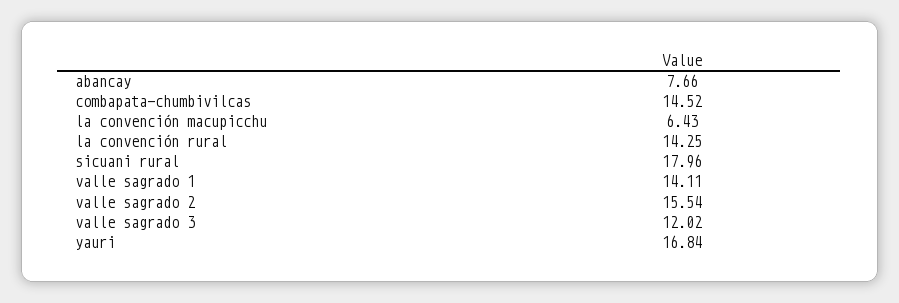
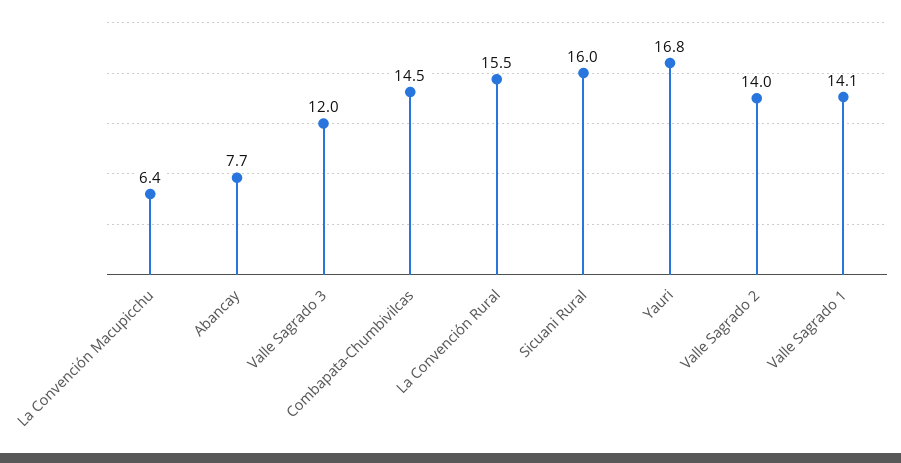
la convención rural: 14.25 -> 15.5
sicuani rural: 17.96 -> 16
valle sagrado 2: 15.54 -> 14

